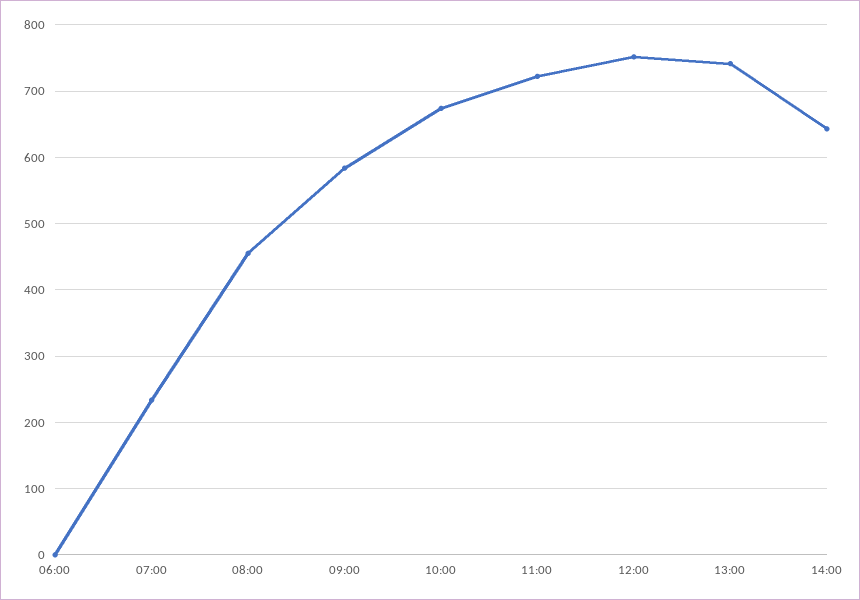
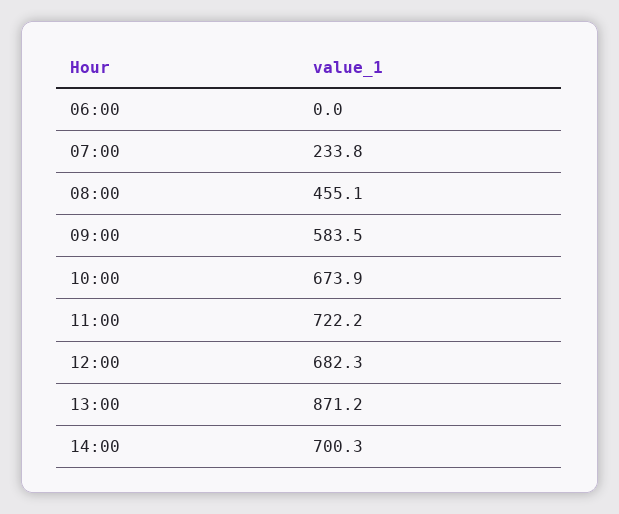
12:00: 750 -> 682.3
13:00: 740 -> 871.2
14:00: 640 -> 700.3

